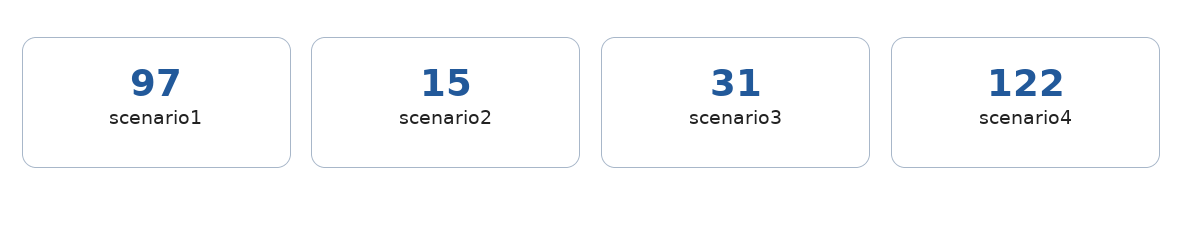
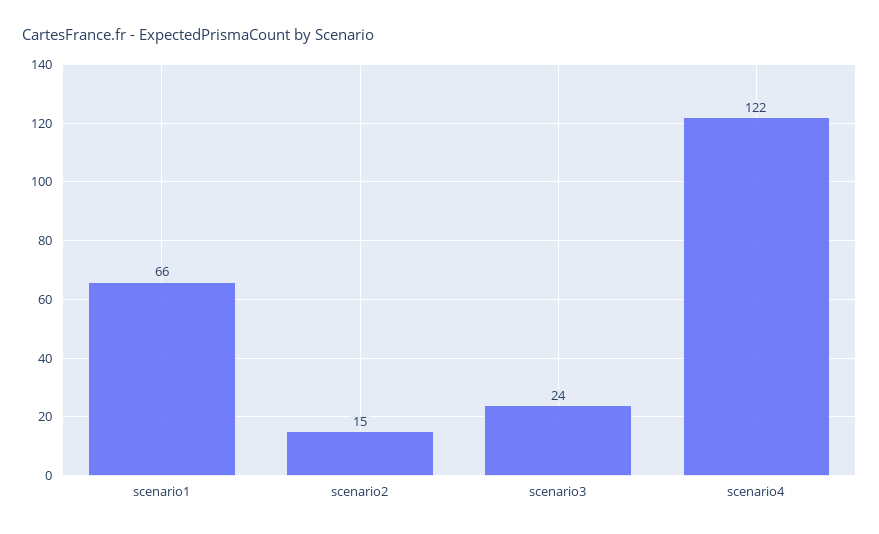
scenario1: 97 -> 66
scenario3: 31 -> 24

